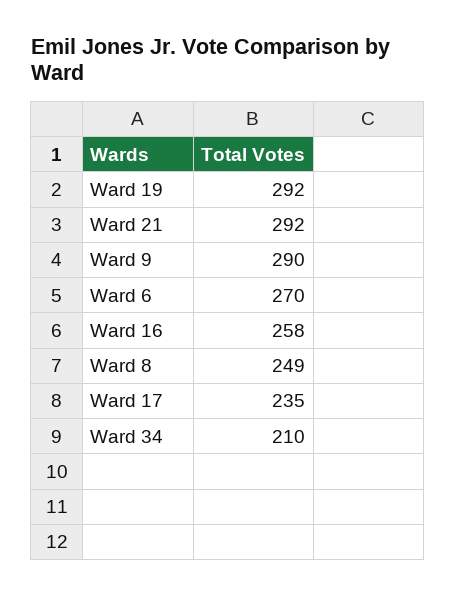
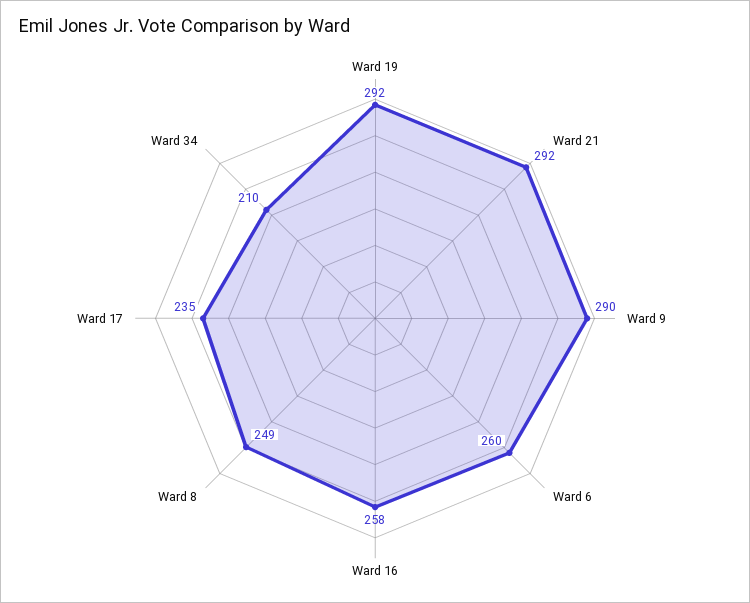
Ward 6: 270 -> 260

